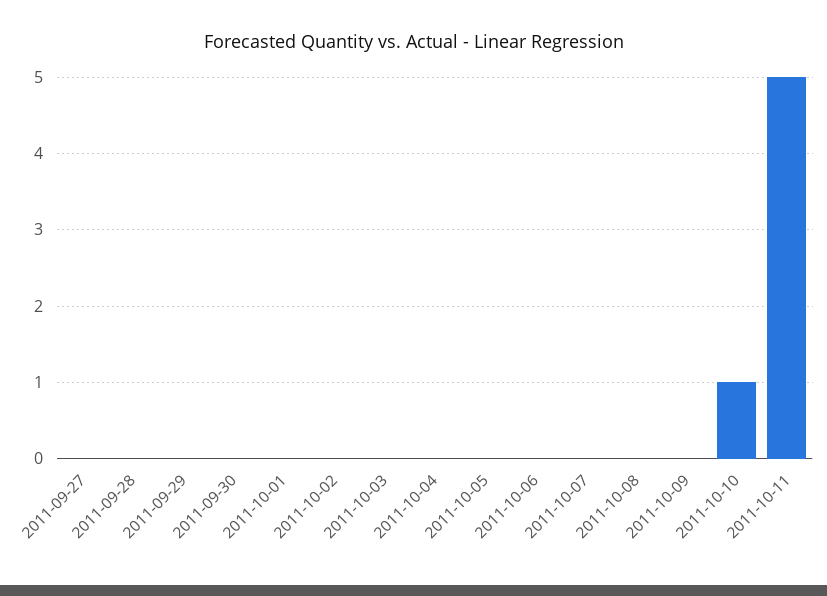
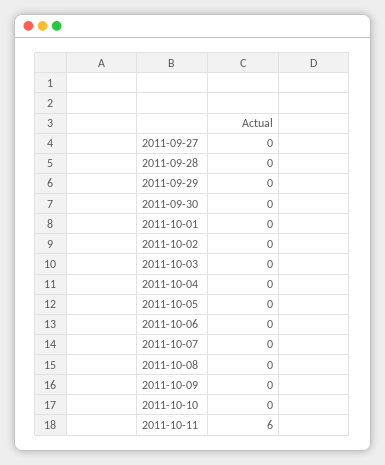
2011-10-10: 1 -> 0
2011-10-11: 5 -> 6

